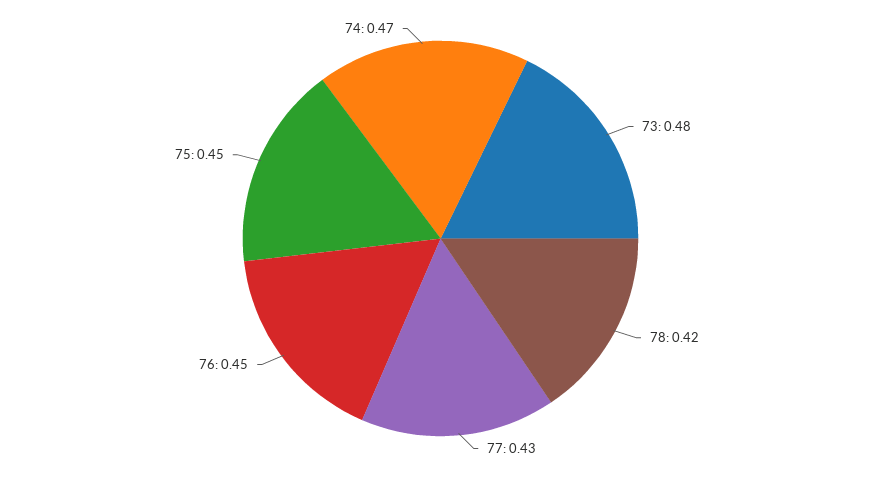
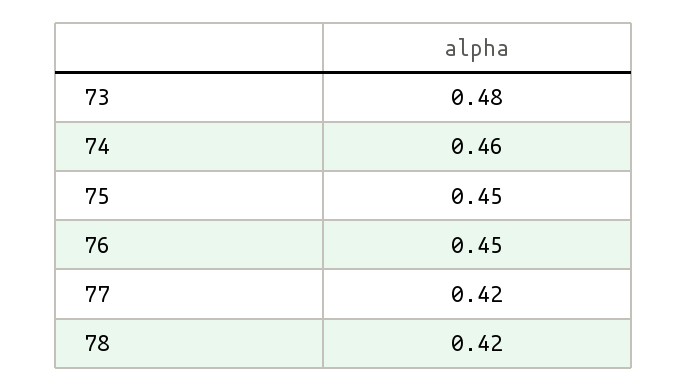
77: 0.43 -> 0.42
74: 0.47 -> 0.46

